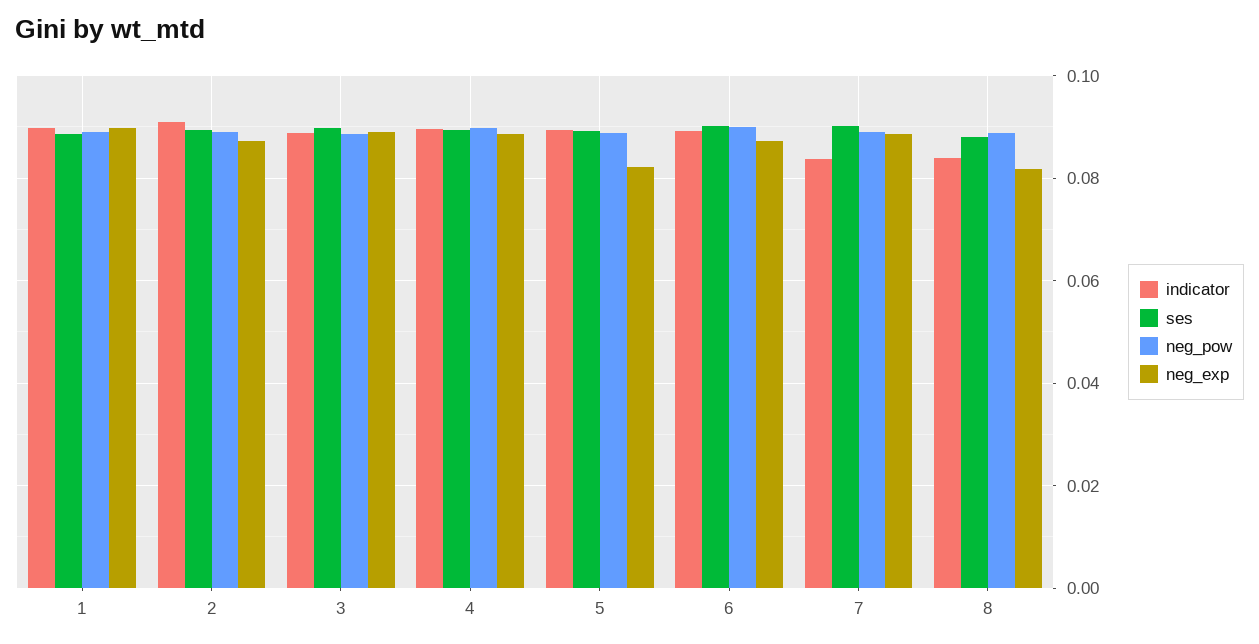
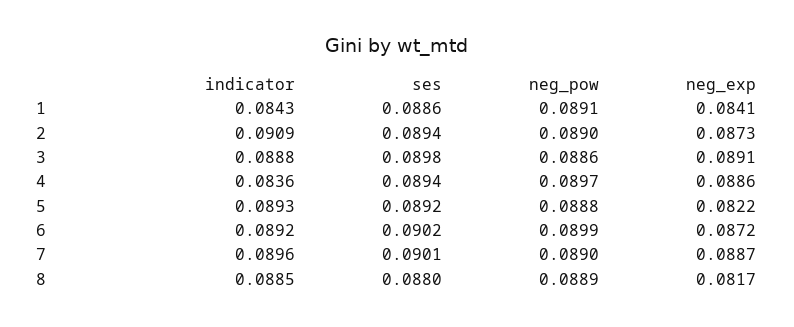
indicator, 1: 0.09 -> 0.0843
neg_exp, 1: 0.09 -> 0.0841
indicator, 4: 0.09 -> 0.0836
indicator, 7: 0.084 -> 0.0896
indicator, 8: 0.084 -> 0.0885

